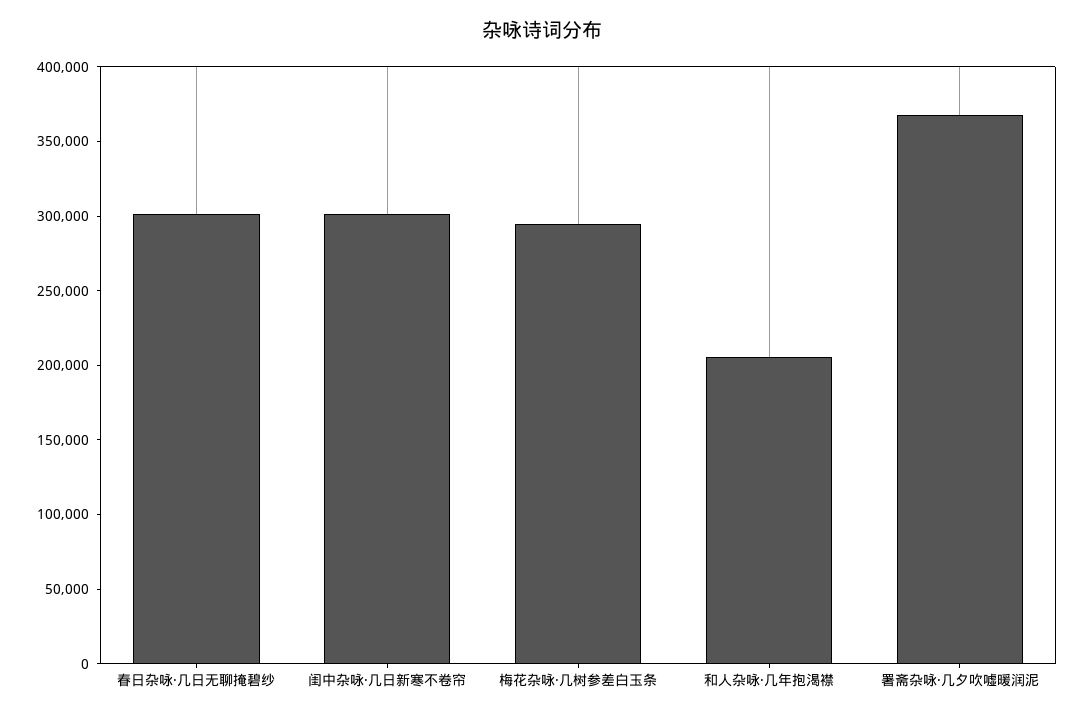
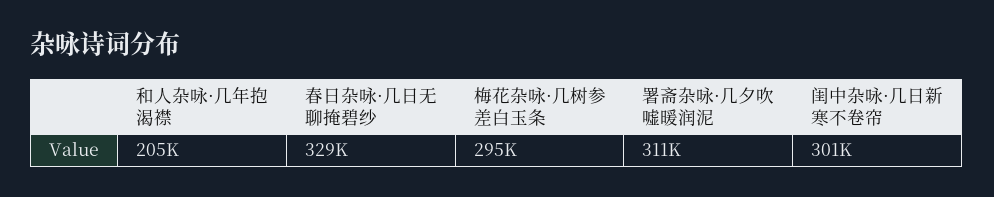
春日杂咏·几日无聊掩碧纱: 300000 -> 329000
署斋杂咏·几夕吹嘘暖润泥: 370000 -> 311000

